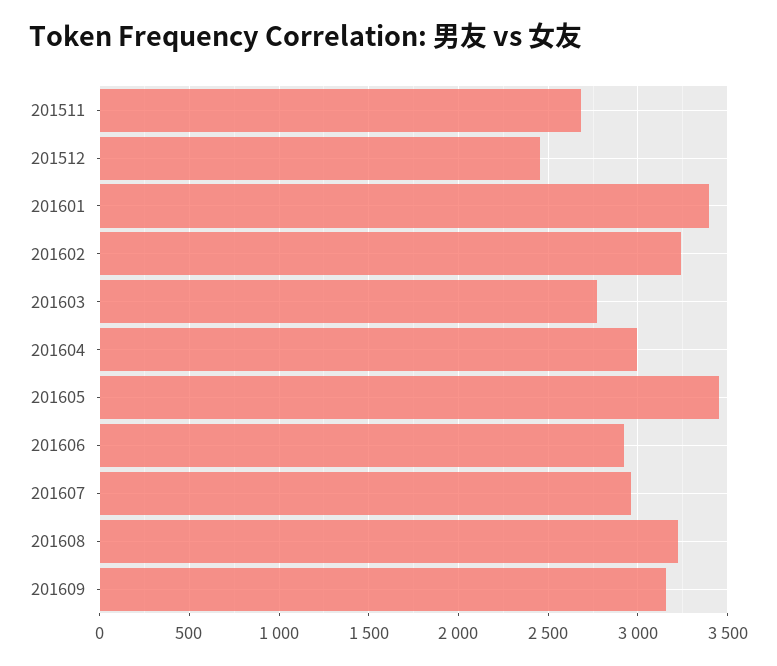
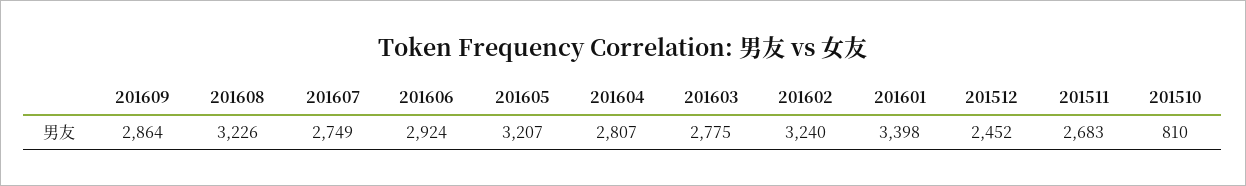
201604: 3000 -> 2807
201605: 3450 -> 3207
201607: 2950 -> 2749
201609: 3150 -> 2864
201510: none -> 810

